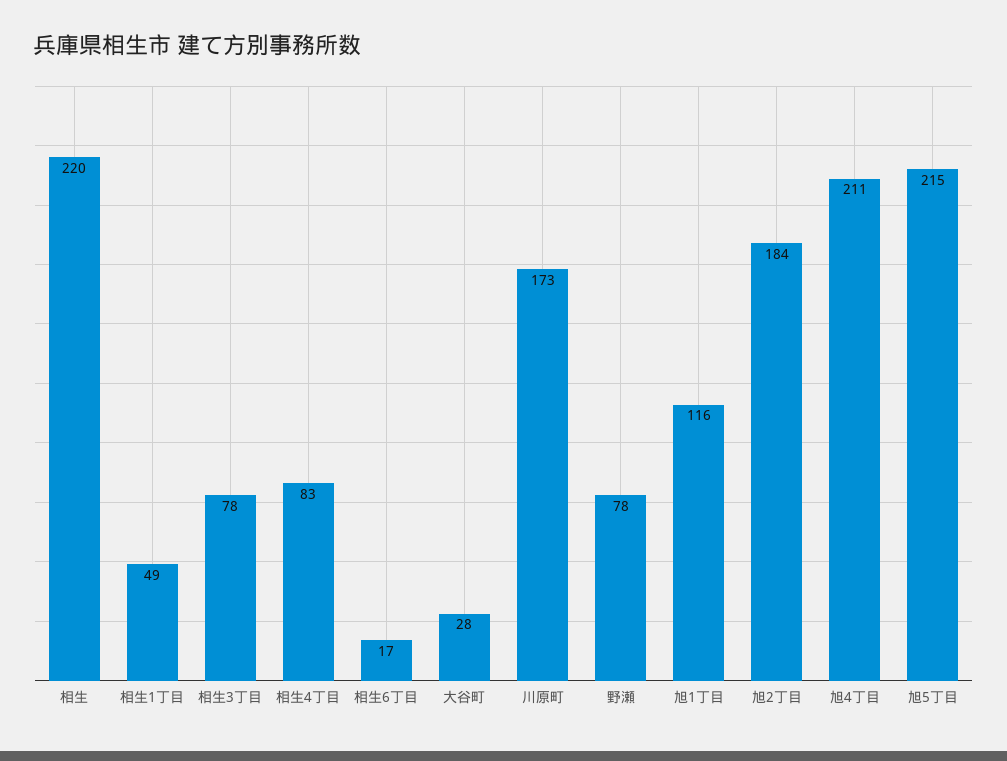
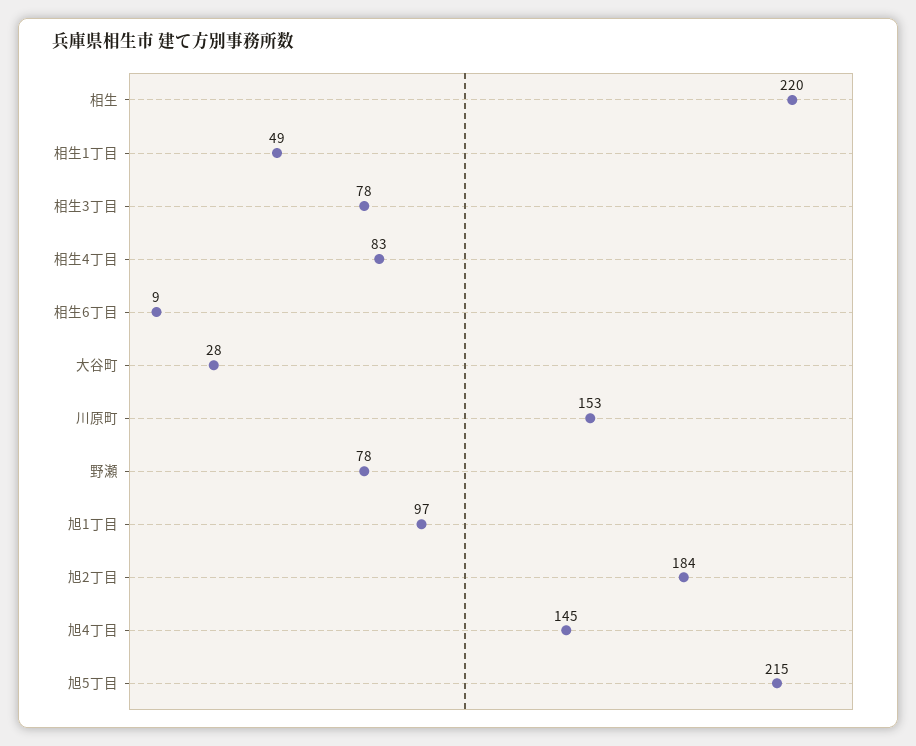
相生6丁目: 17 -> 9
川原町: 173 -> 153
旭1丁目: 116 -> 97
旭4丁目: 211 -> 145

